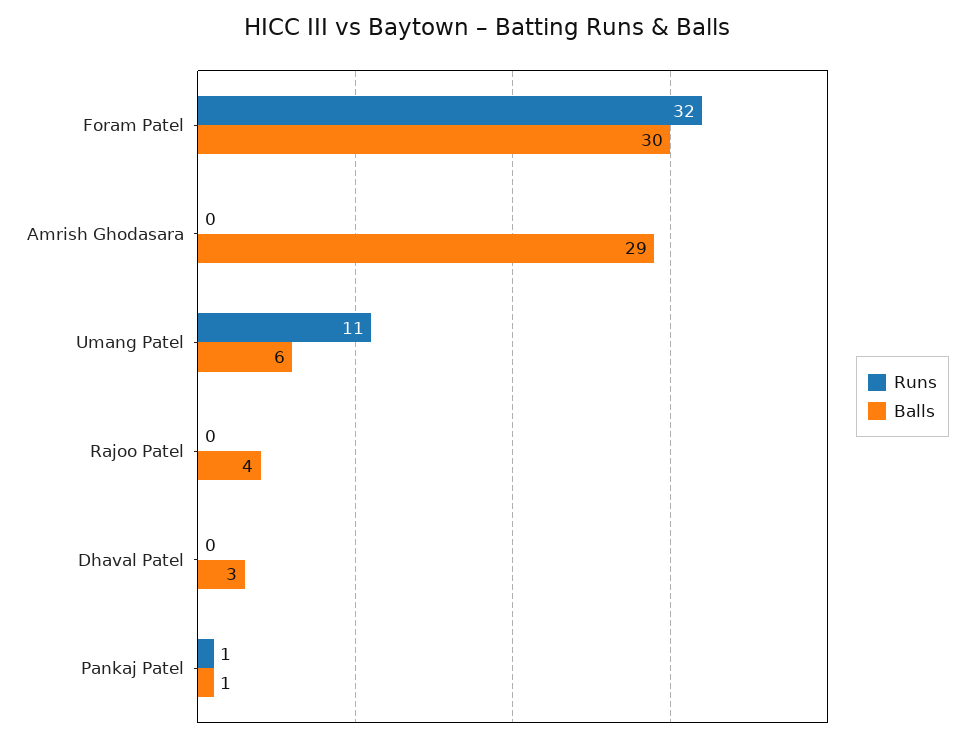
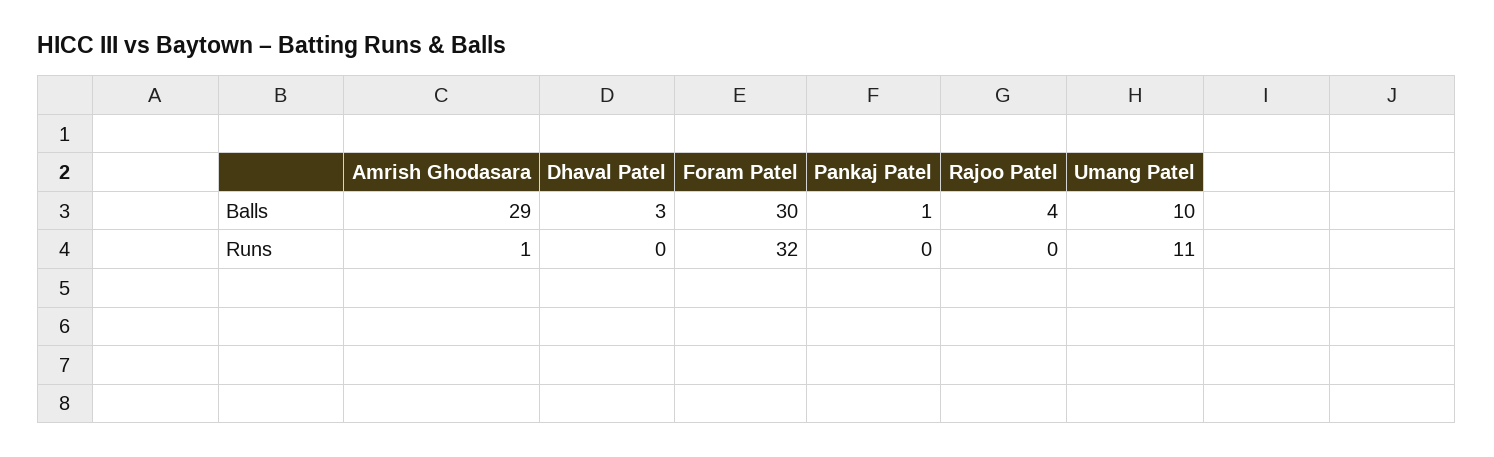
Runs, Amrish Ghodasara: 0 -> 1
Balls, Umang Patel: 6 -> 10
Runs, Pankaj Patel: 1 -> 0

